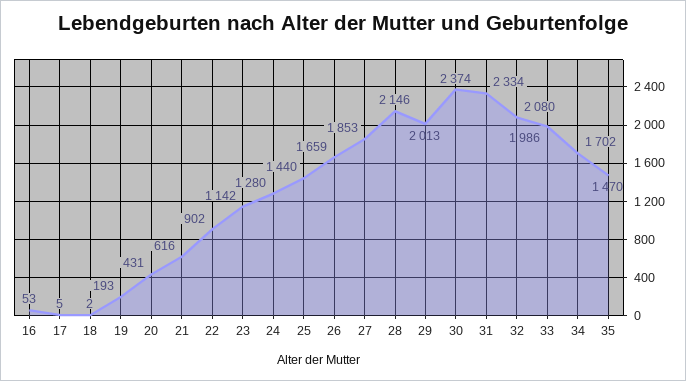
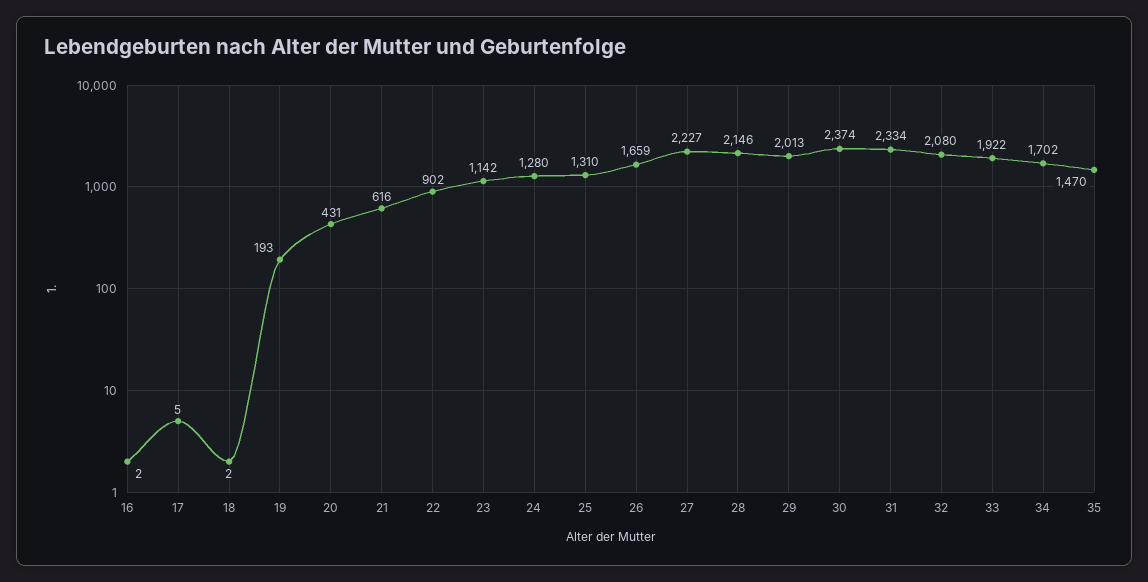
16: 53 -> 2
25: 1440 -> 1310
27: 1853 -> 2227
33: 1986 -> 1922

